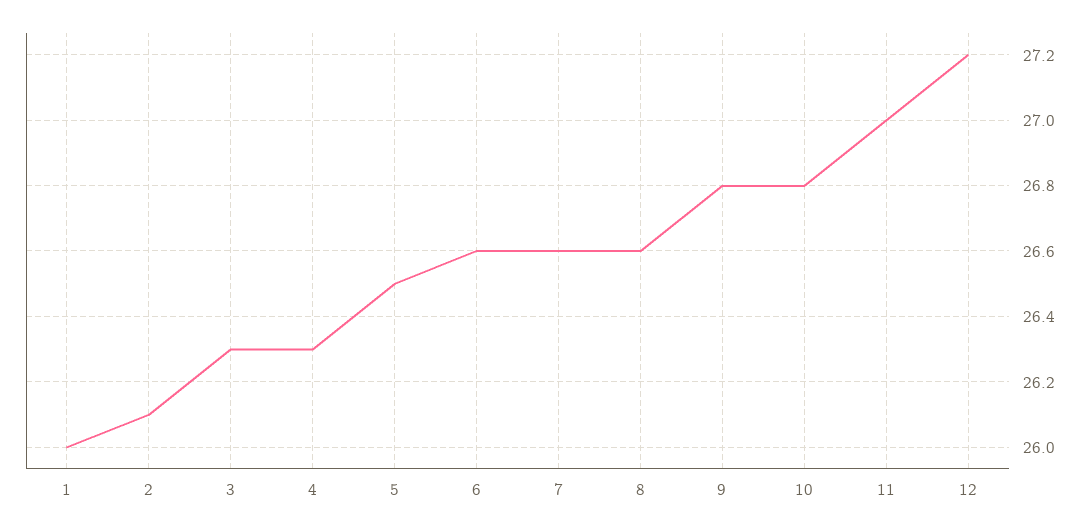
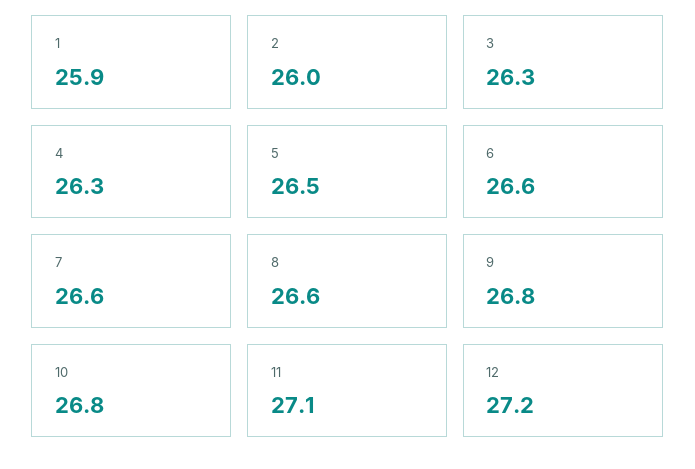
1: 26 -> 25.9
2: 26.1 -> 26
11: 27 -> 27.1

